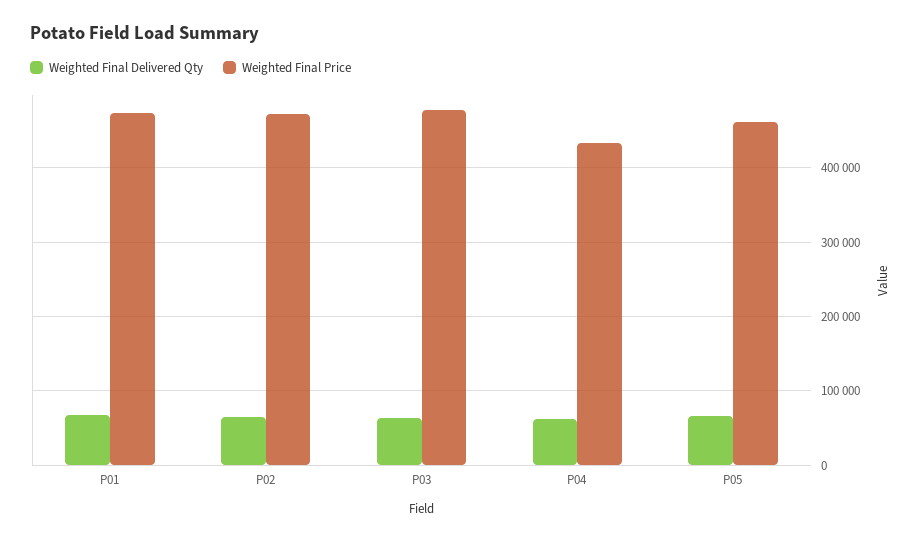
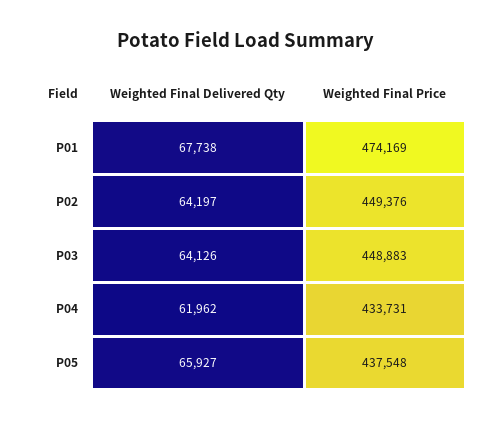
Weighted Final Price, P02: 470000 -> 449376
Weighted Final Price, P03: 480000 -> 448883
Weighted Final Price, P05: 460000 -> 437548

